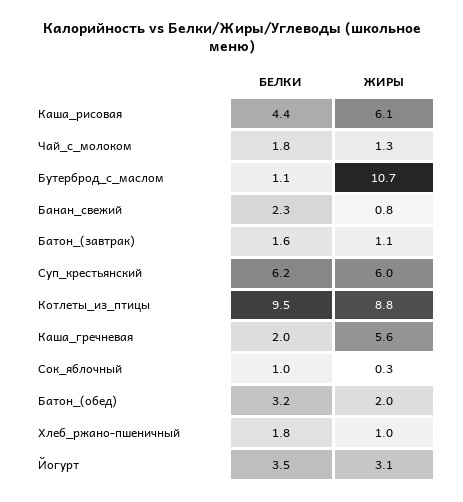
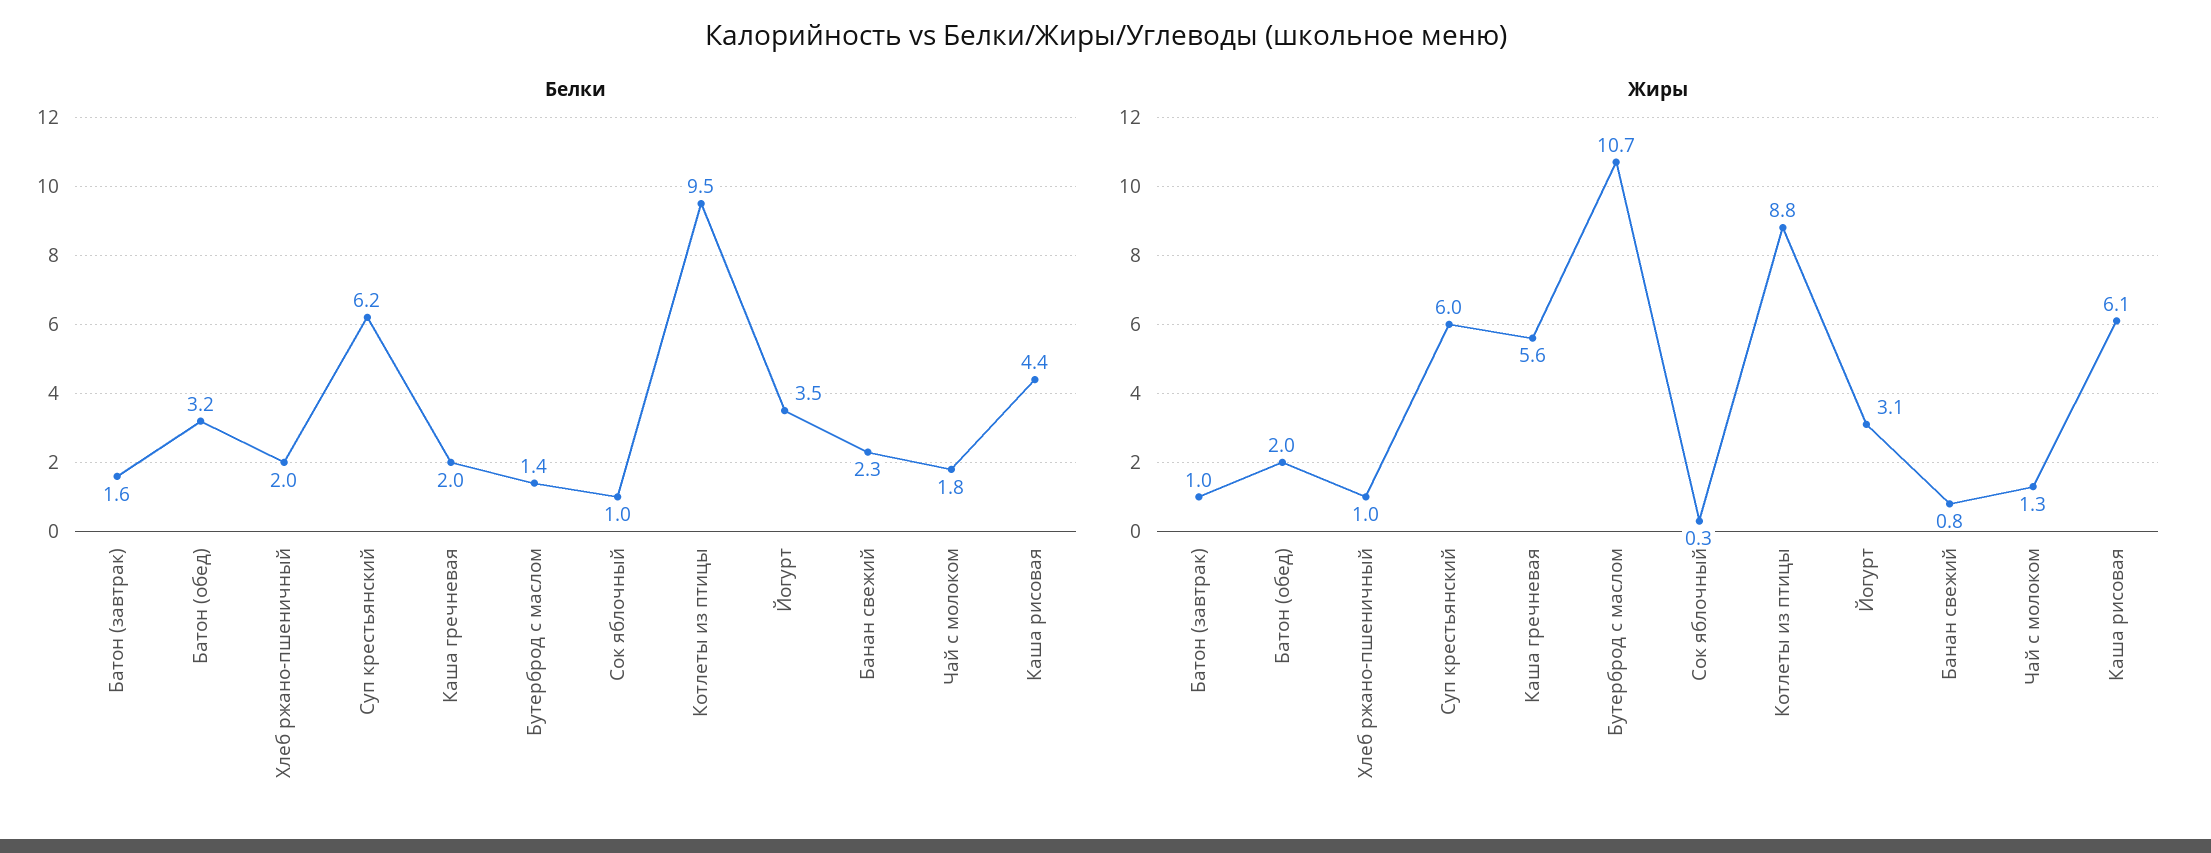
БЕЛКИ, Бутерброд_с_маслом: 1.1 -> 1.4
ЖИРЫ, Батон_(завтрак): 1.1 -> 1
БЕЛКИ, Хлеб_ржано-пшеничный: 1.8 -> 2

